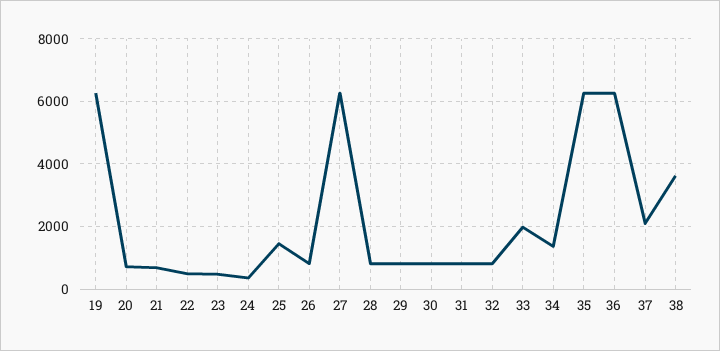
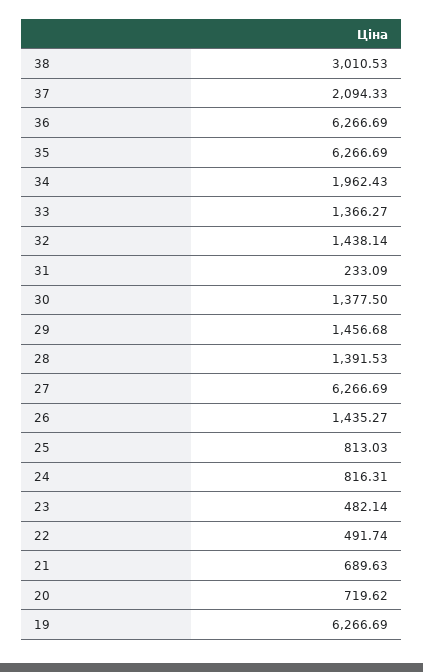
24: 400 -> 816.31
25: 1400 -> 813.03
26: 800 -> 1435.27
28: 800 -> 1391.53
29: 800 -> 1456.68
30: 800 -> 1377.5
31: 800 -> 233.09
32: 800 -> 1438.14
33: 2000 -> 1366.27
34: 1400 -> 1962.43
38: 3600 -> 3010.53

